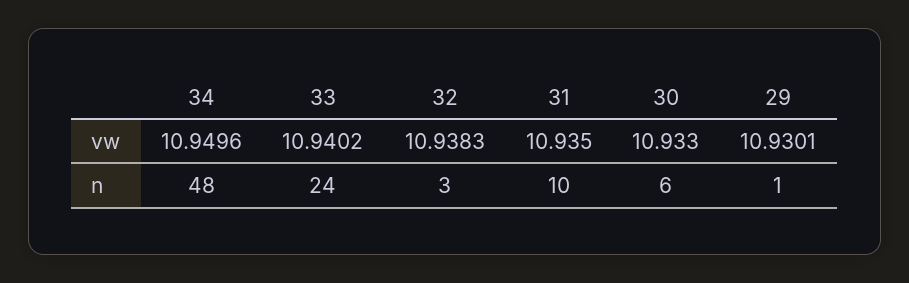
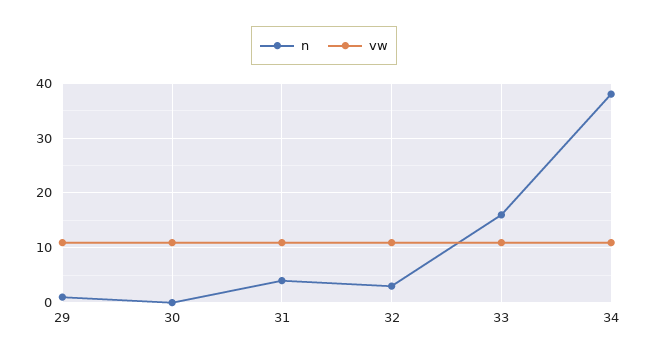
n, 34: 48 -> 38
n, 33: 24 -> 16
n, 31: 10 -> 4
n, 30: 6 -> 0

